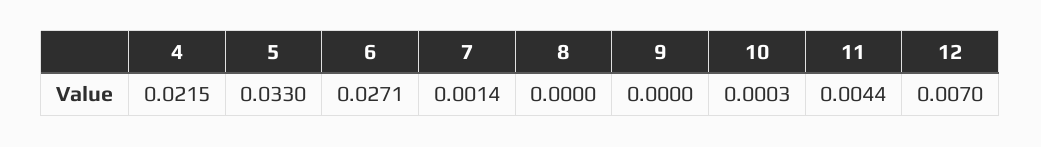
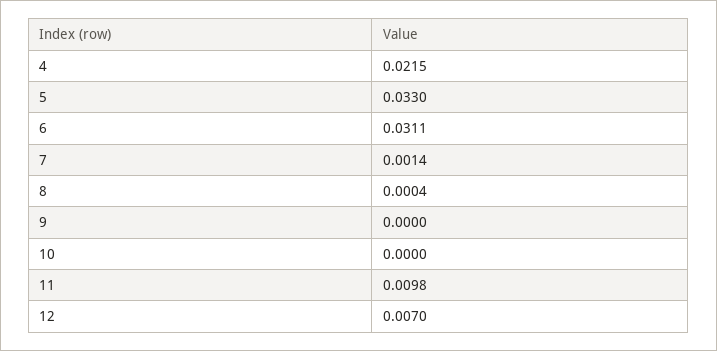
6: 0.0271 -> 0.0311
8: 0 -> 0.0004
10: 0.0003 -> 0
11: 0.0044 -> 0.0098

